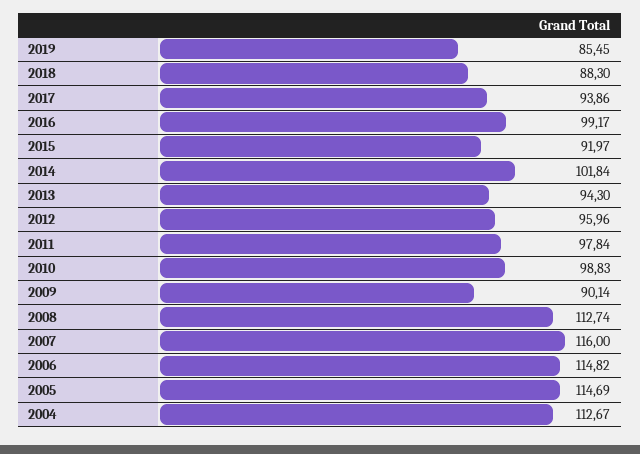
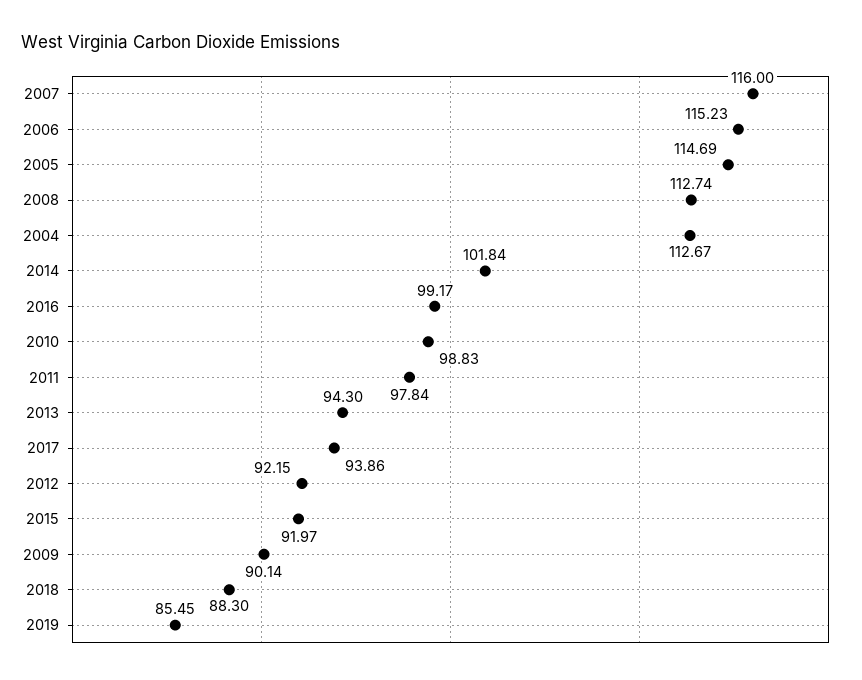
2012: 95.96 -> 92.15
2006: 114.82 -> 115.23

